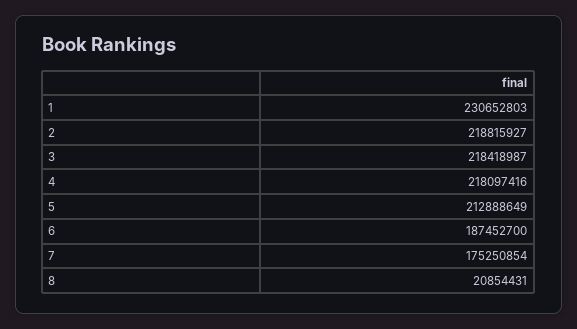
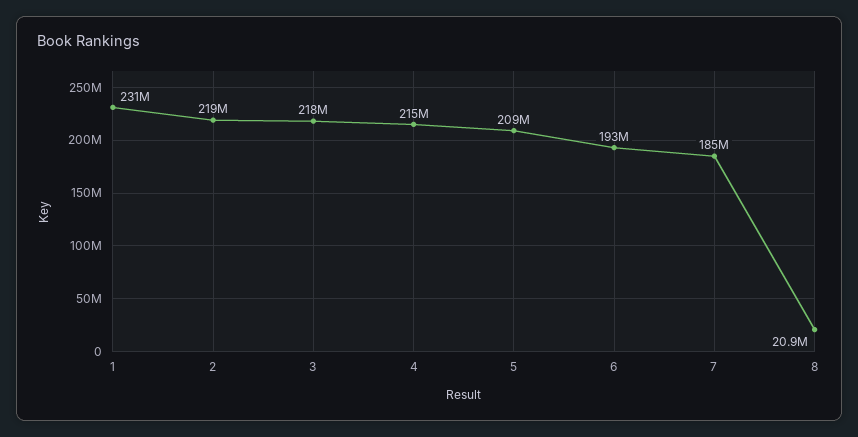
4: 218097416 -> 215000000
5: 212888649 -> 209000000
6: 187452700 -> 193000000
7: 175250854 -> 185000000

